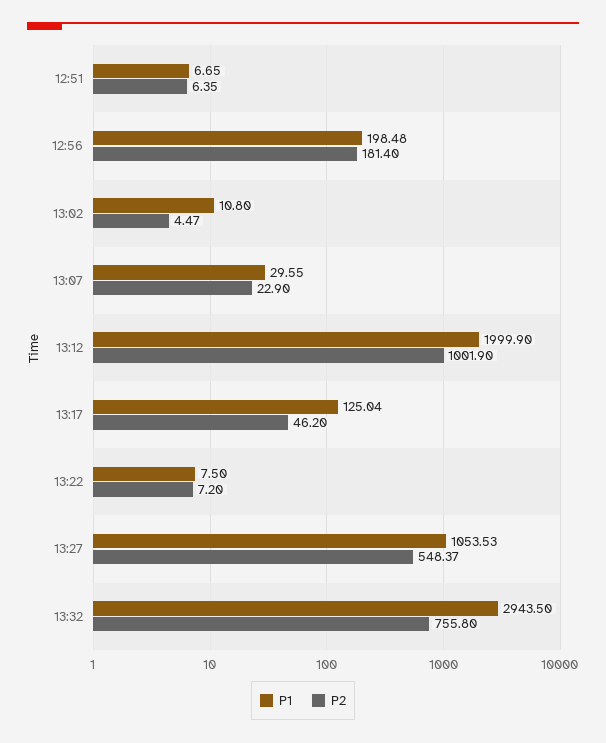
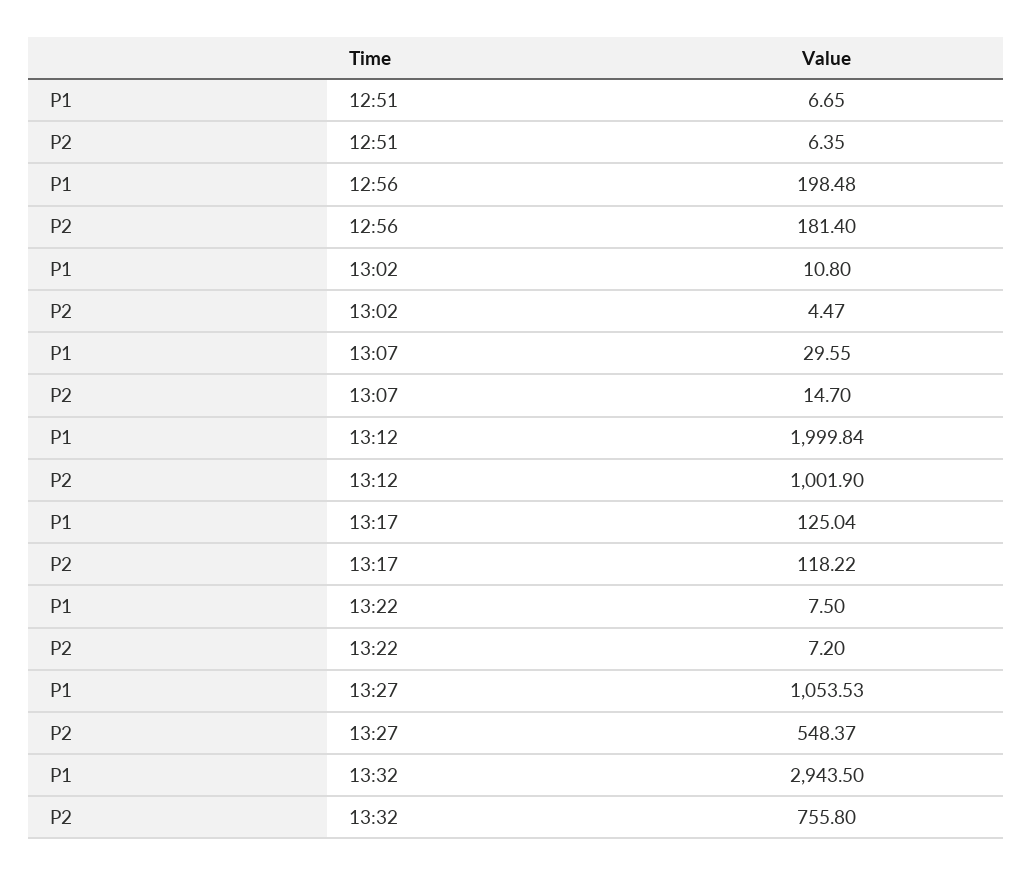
P2, 13:07: 22.9 -> 14.7
P1, 13:12: 1999.9 -> 1999.84
P2, 13:17: 46.2 -> 118.22

